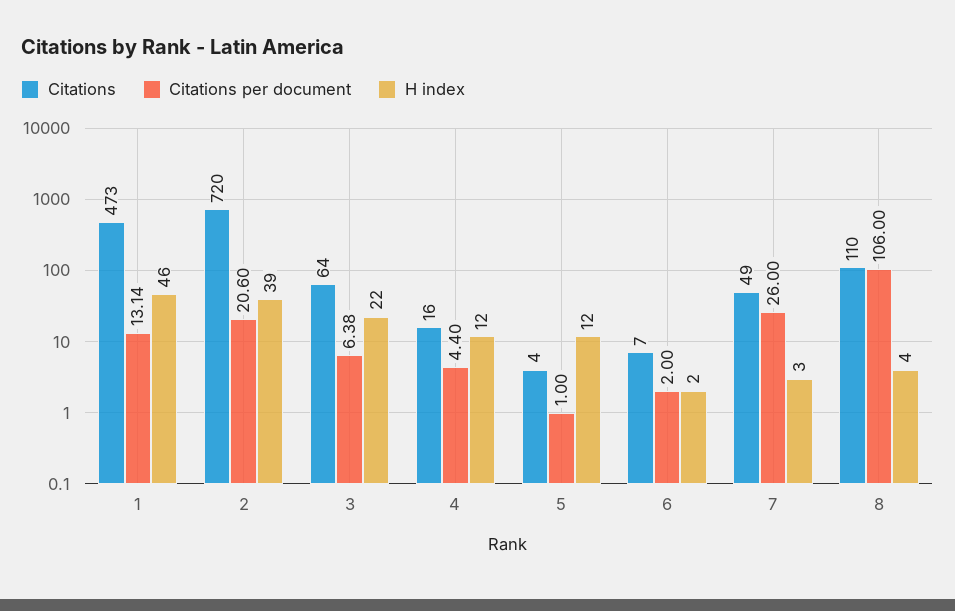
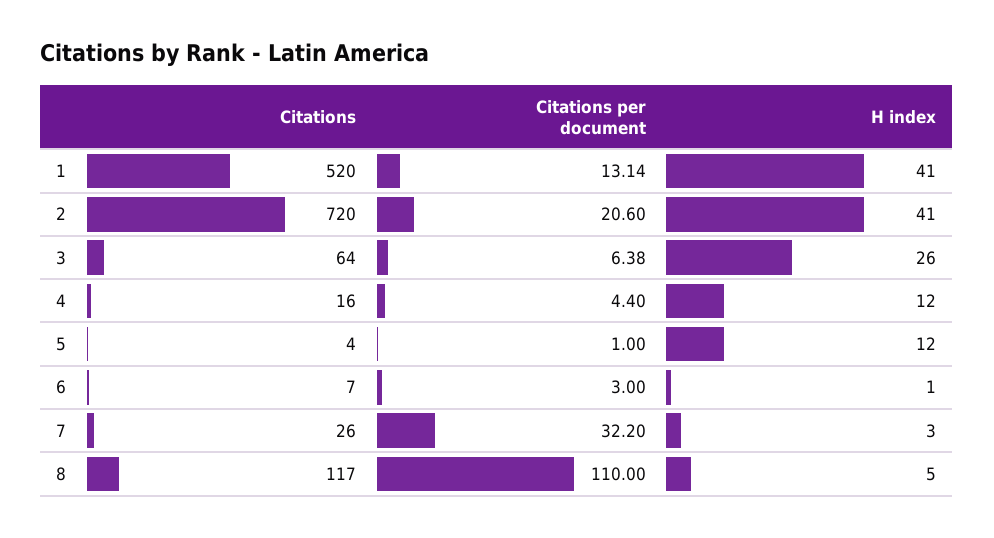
Citations, 1: 473 -> 520
H index, 1: 46 -> 41
H index, 2: 39 -> 41
H index, 3: 22 -> 26
Citations per document, 6: 2 -> 3
H index, 6: 2 -> 1
Citations, 7: 49 -> 26
Citations per document, 7: 26 -> 32.2
Citations, 8: 110 -> 117
Citations per document, 8: 106 -> 110
H index, 8: 4 -> 5

